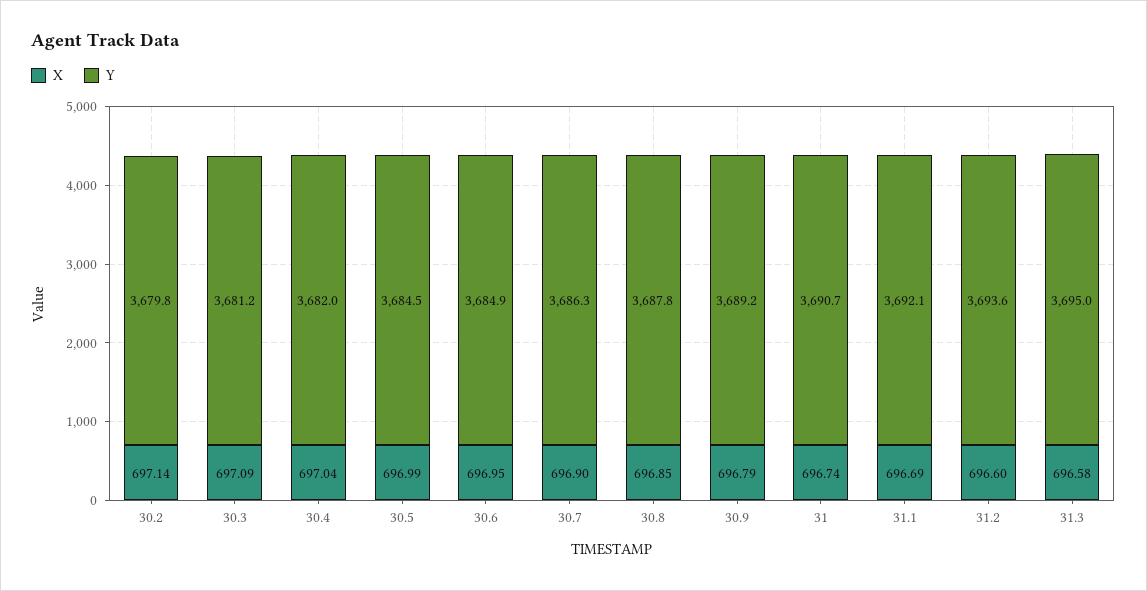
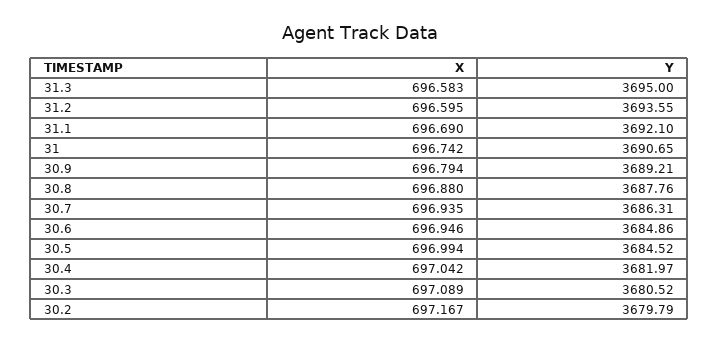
X, 30.2: 697.14 -> 697.167
Y, 30.3: 3681.2 -> 3680.52
X, 30.7: 696.9 -> 696.935
X, 30.8: 696.85 -> 696.88

